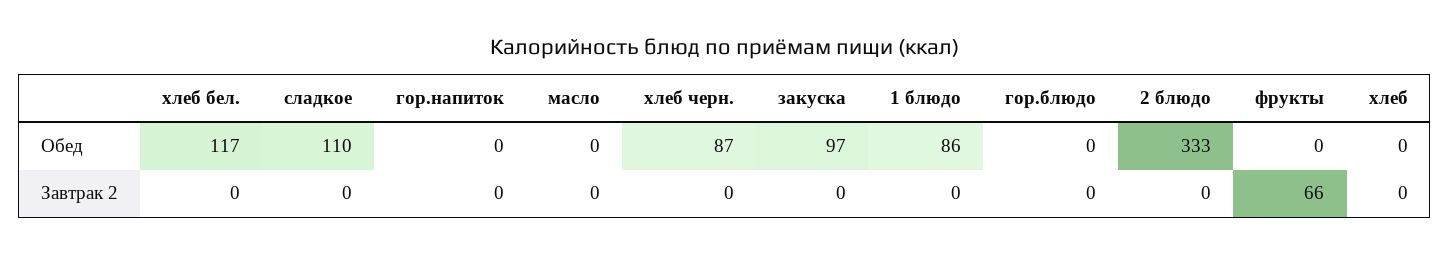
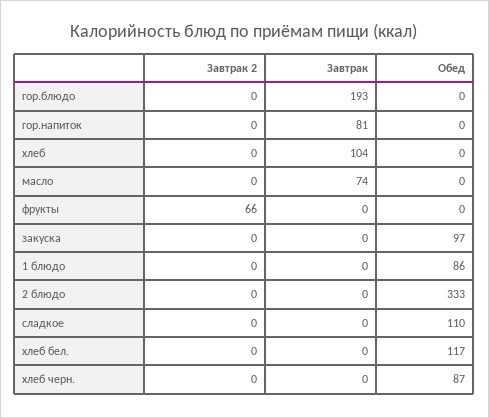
гор.блюдо, Завтрак: none -> 193
гор.напиток, Завтрак: none -> 81
хлеб, Завтрак: none -> 104
масло, Завтрак: none -> 74
фрукты, Завтрак: none -> 0
закуска, Завтрак: none -> 0
1 блюдо, Завтрак: none -> 0
2 блюдо, Завтрак: none -> 0
сладкое, Завтрак: none -> 0
хлеб бел., Завтрак: none -> 0
хлеб черн., Завтрак: none -> 0

